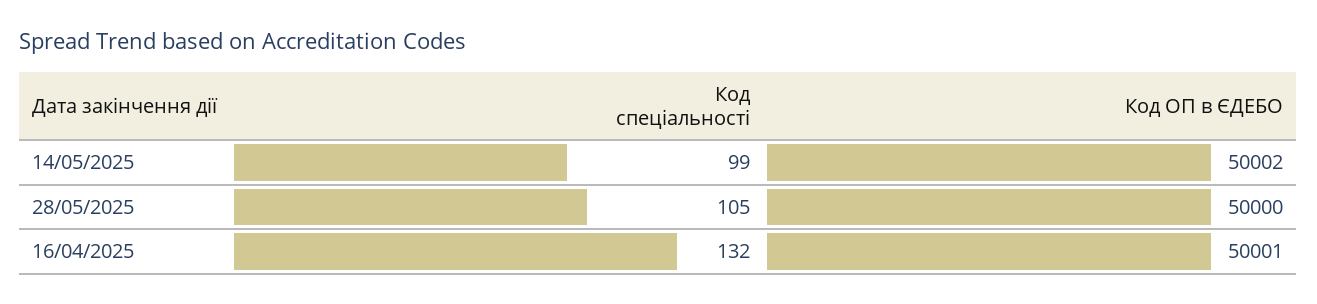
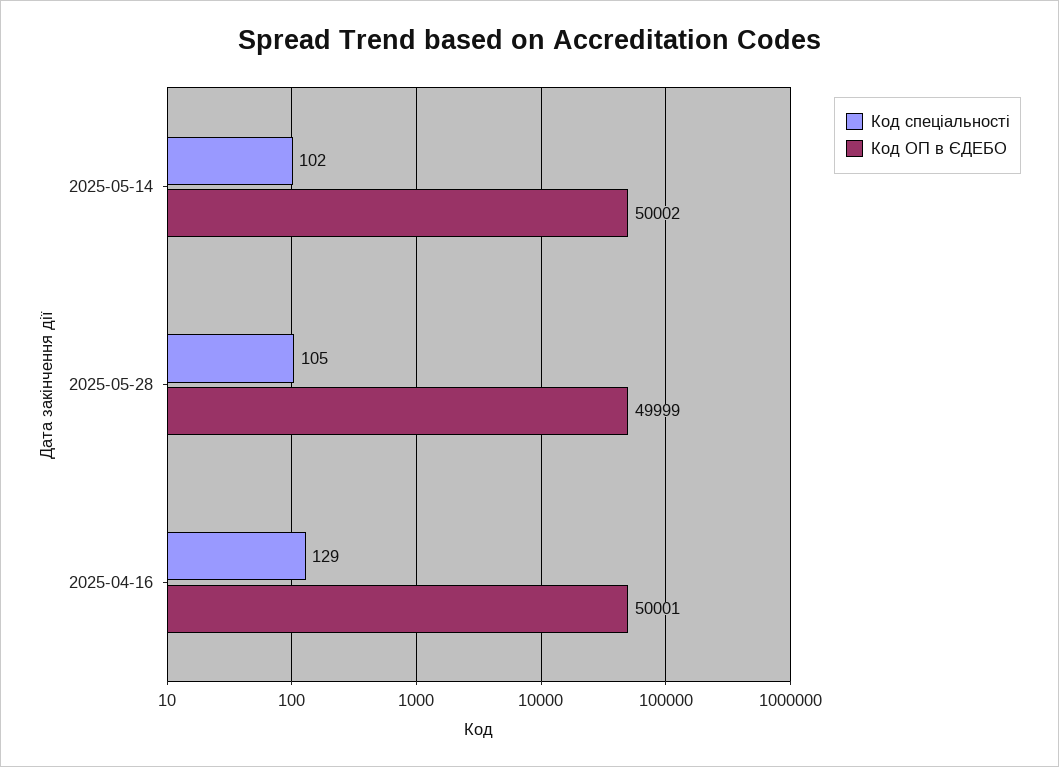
Код спеціальності, 14/05/2025: 99 -> 102
Код ОП в ЄДЕБО, 28/05/2025: 50000 -> 49999
Код спеціальності, 16/04/2025: 132 -> 129

